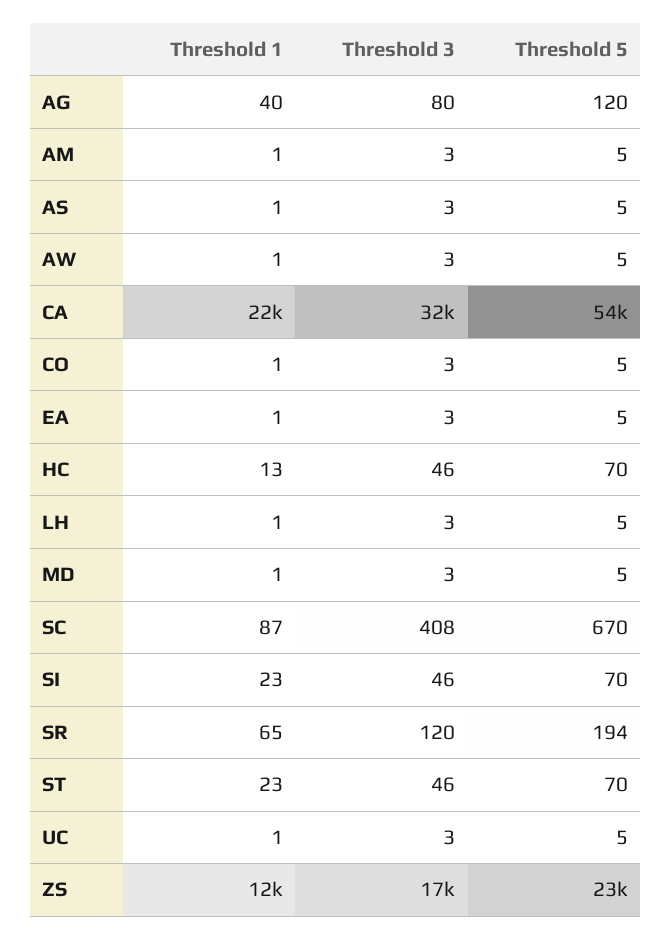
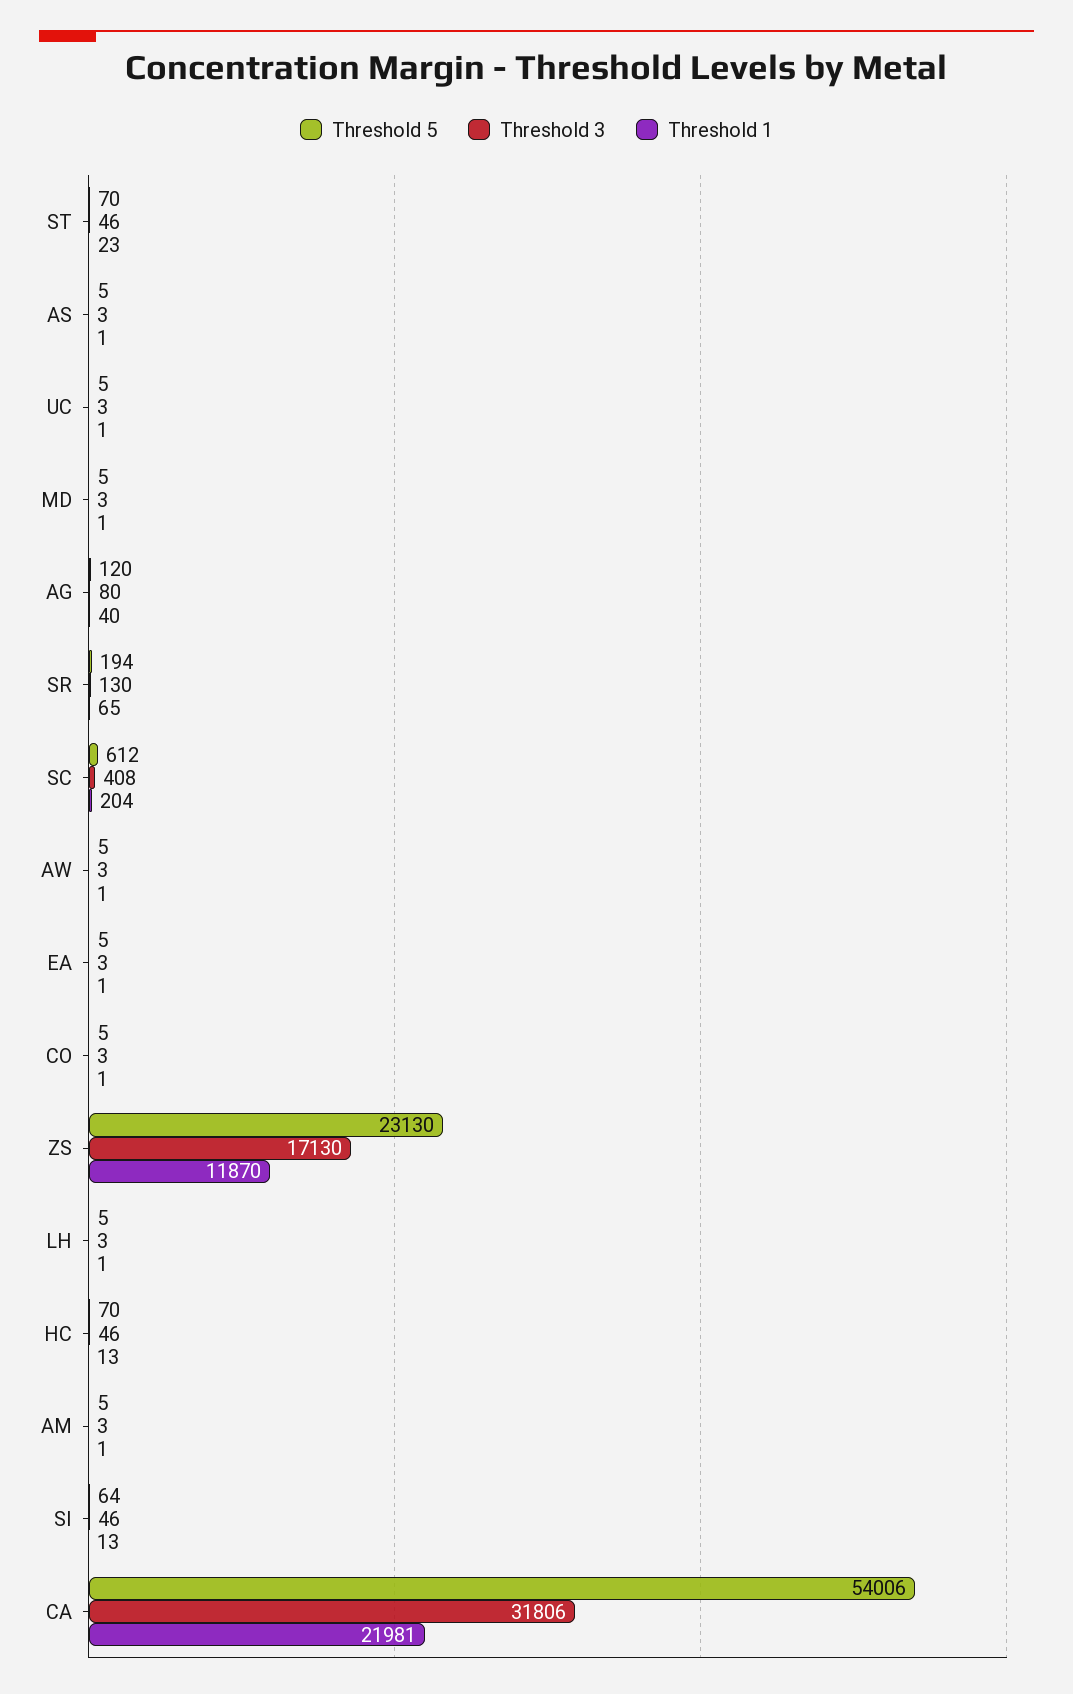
Threshold 1, SC: 87 -> 204
Threshold 5, SC: 670 -> 612
Threshold 1, SI: 23 -> 13
Threshold 5, SI: 70 -> 64
Threshold 3, SR: 120 -> 130

